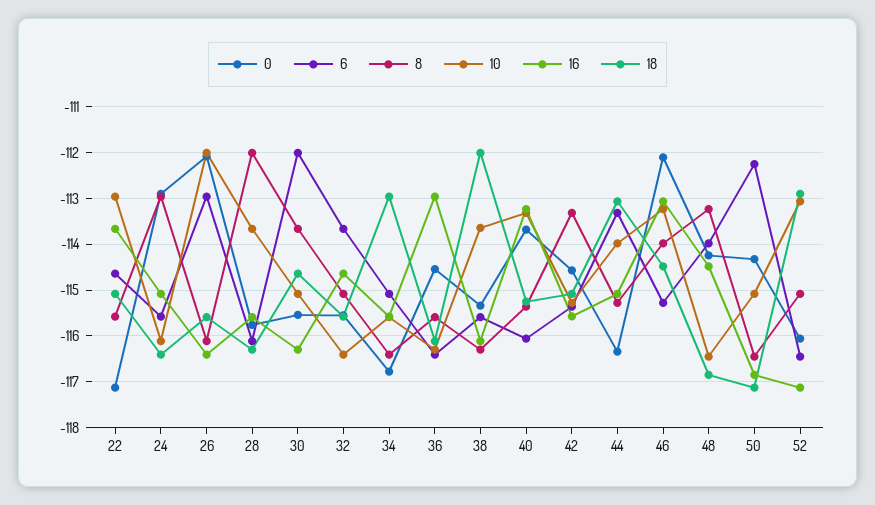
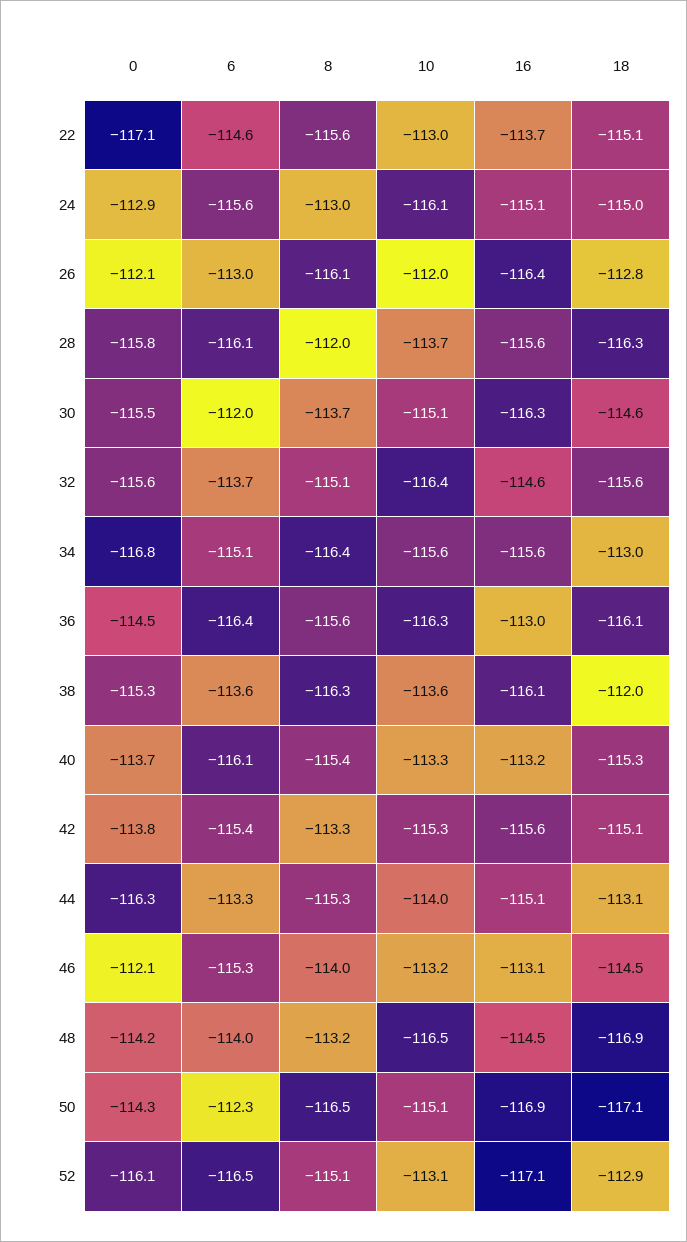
18, 24: -116.4 -> -115
18, 26: -115.6 -> -112.8
6, 38: -115.6 -> -113.6
0, 42: -114.6 -> -113.8

